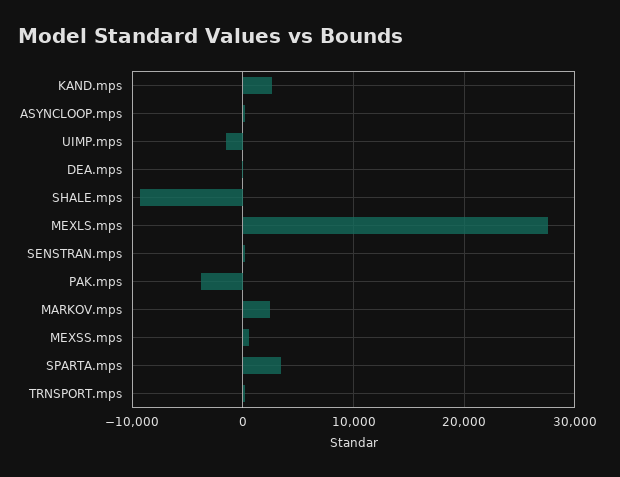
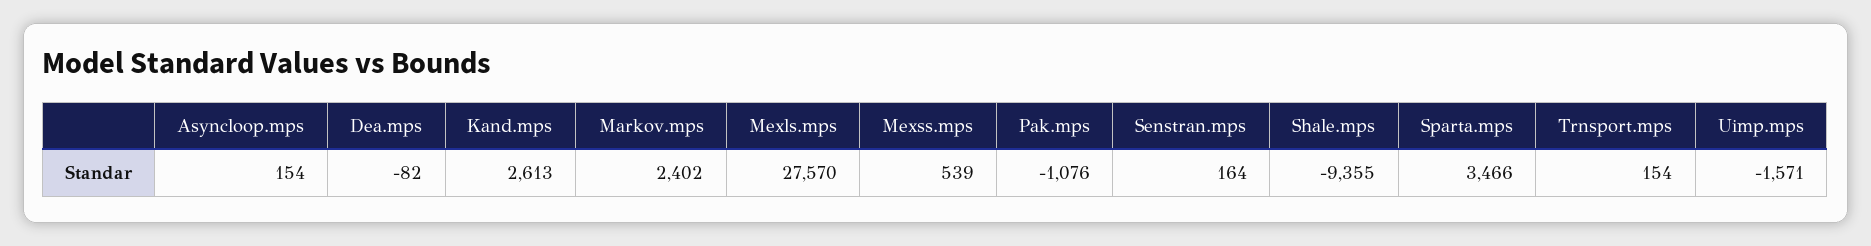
PAK.mps: -4000 -> -1076

